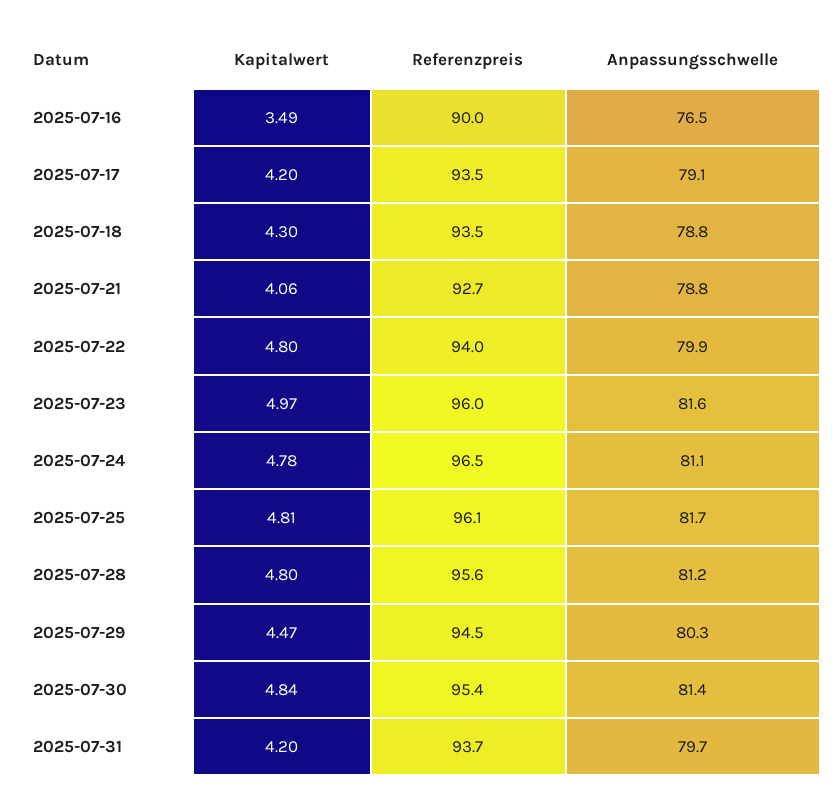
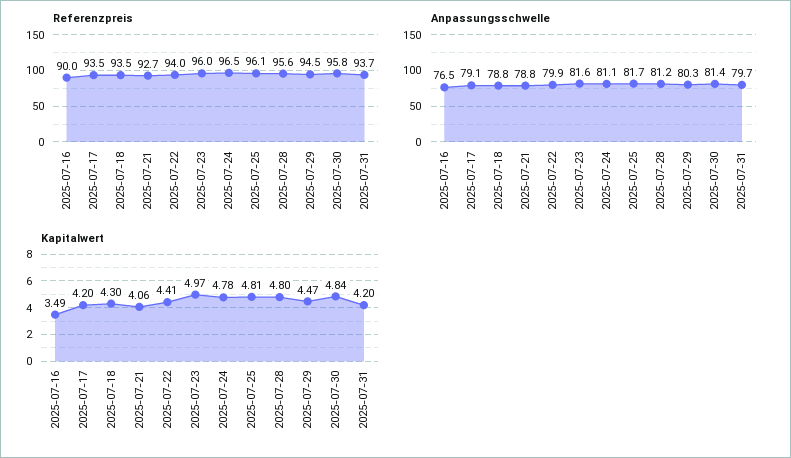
Kapitalwert, 2025-07-22: 4.8 -> 4.41
Referenzpreis, 2025-07-30: 95.4 -> 95.8

